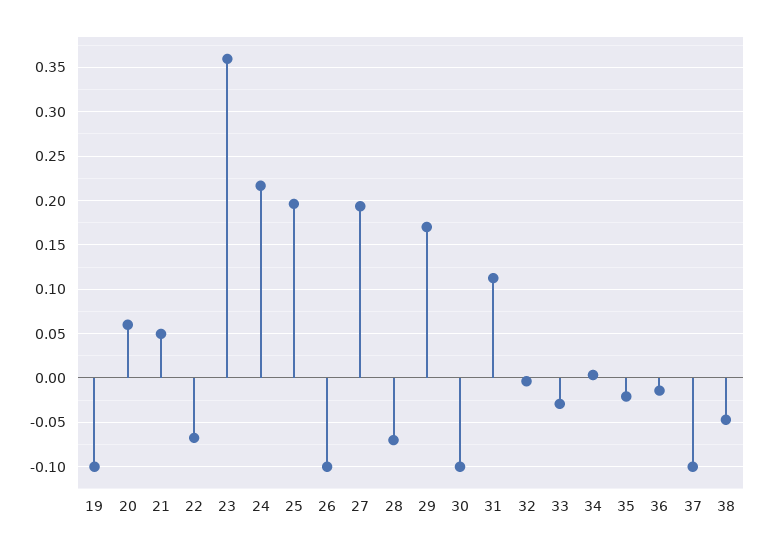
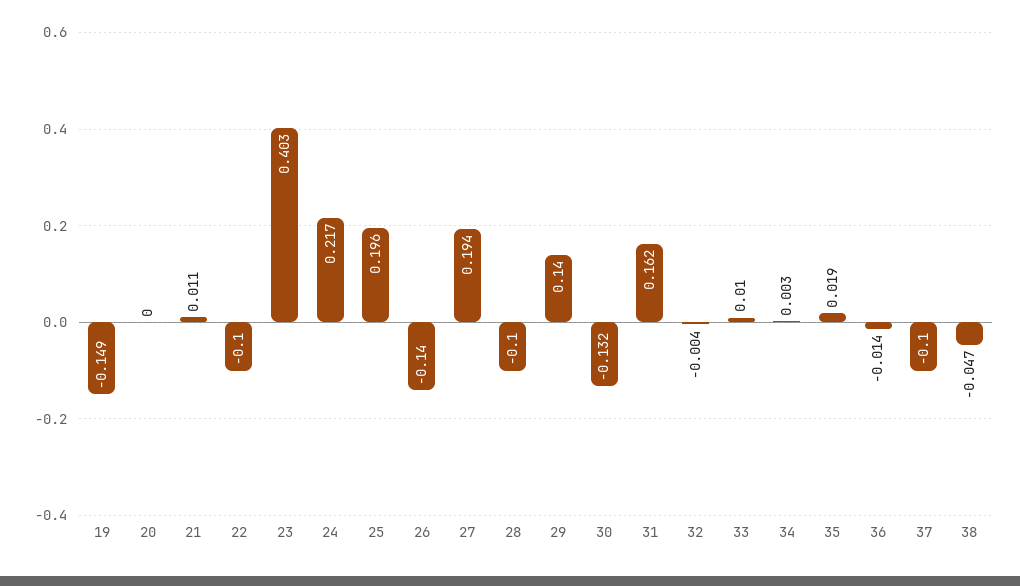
19: -0.1 -> -0.149
20: 0.06 -> 0
21: 0.05 -> 0.011
22: -0.07 -> -0.1
23: 0.36 -> 0.403
26: -0.1 -> -0.14
28: -0.07 -> -0.1
29: 0.17 -> 0.14
30: -0.1 -> -0.132
31: 0.11 -> 0.162
33: -0.03 -> 0.01
35: -0.02 -> 0.019

